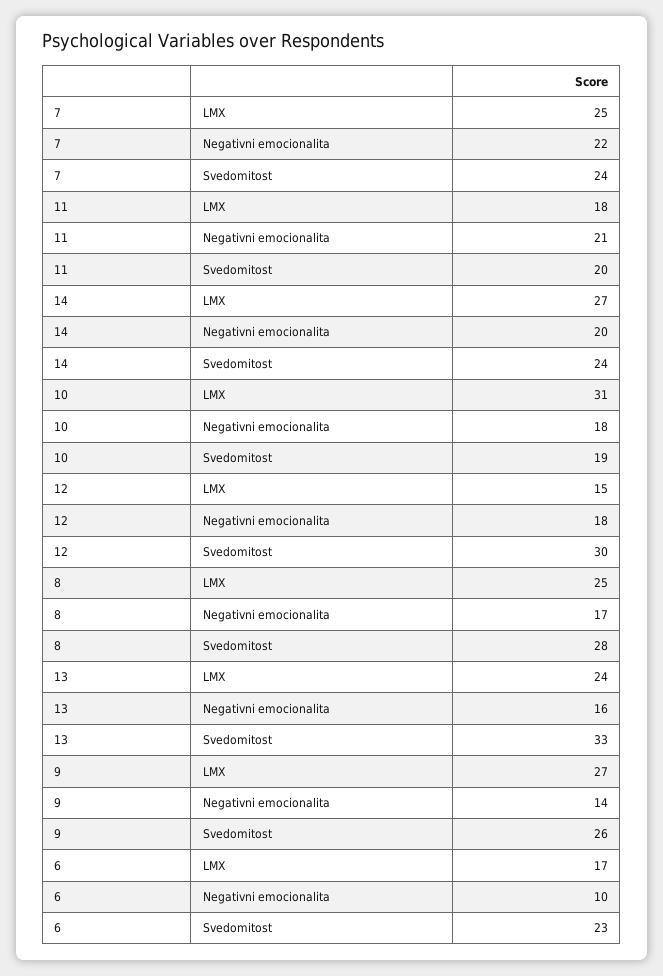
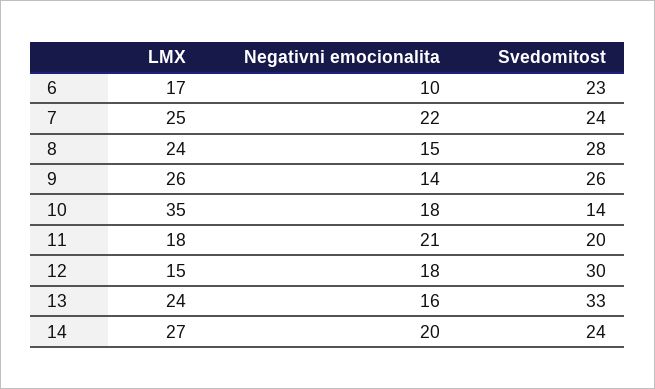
10, LMX: 31 -> 35
10, Svedomitost: 19 -> 14
8, LMX: 25 -> 24
8, Negativni emocionalita: 17 -> 15
9, LMX: 27 -> 26

